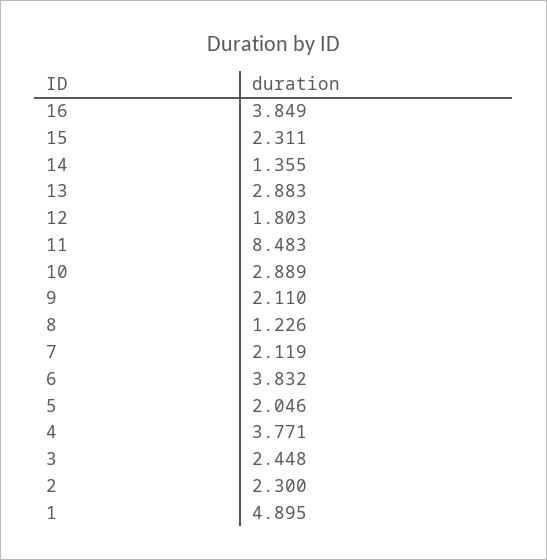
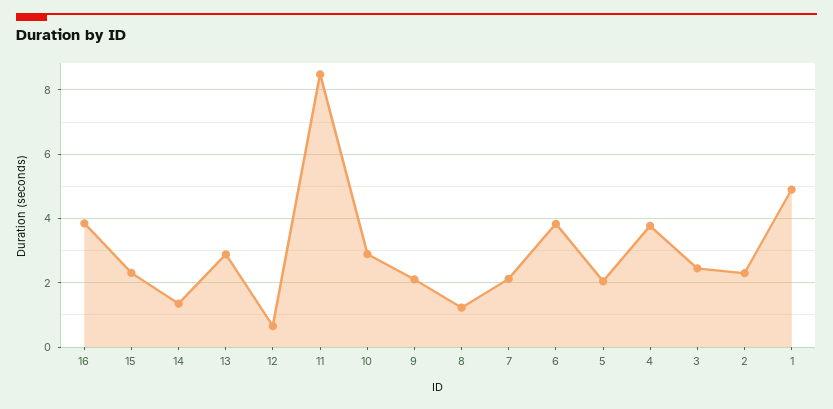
12: 1.803 -> 0.6

